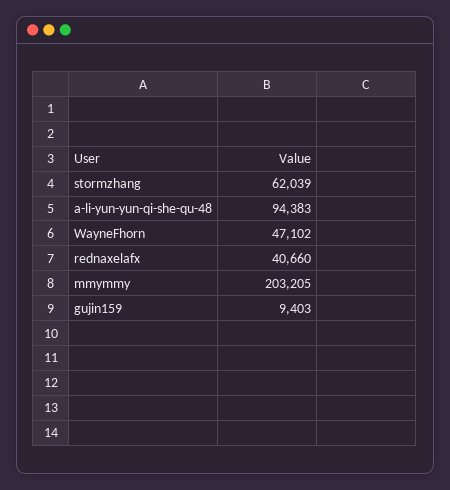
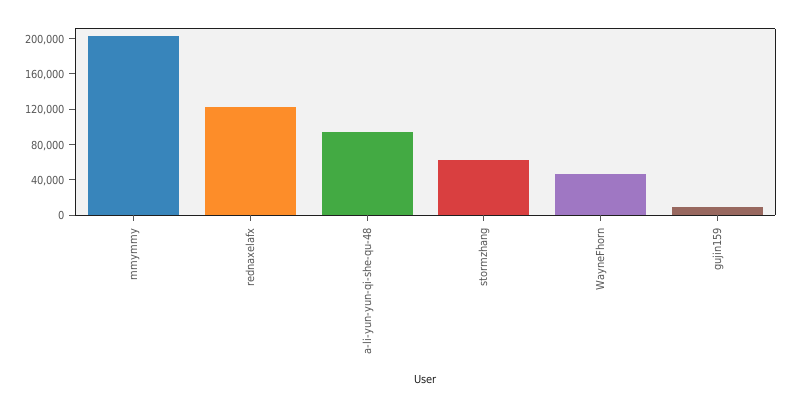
rednaxelafx: 40660 -> 120000

